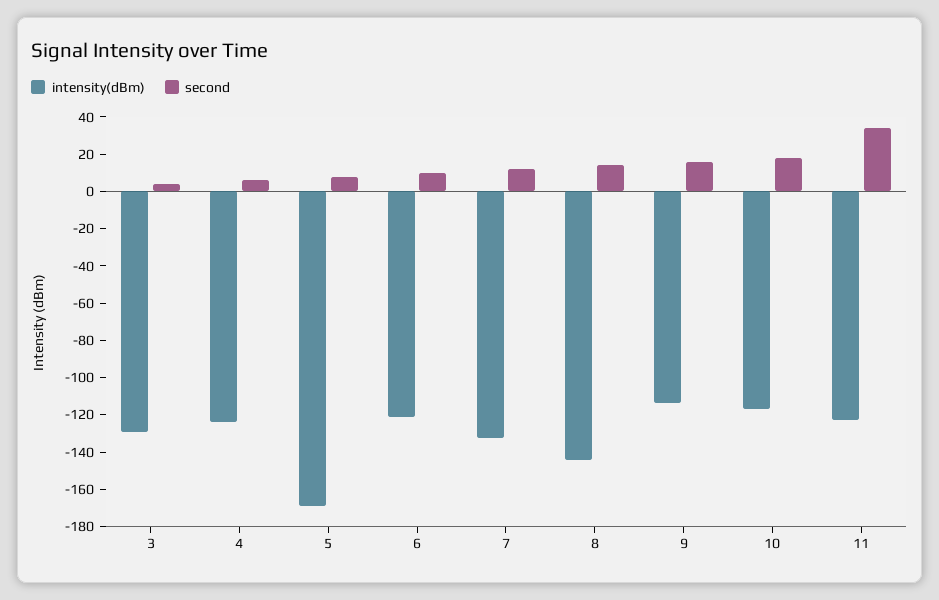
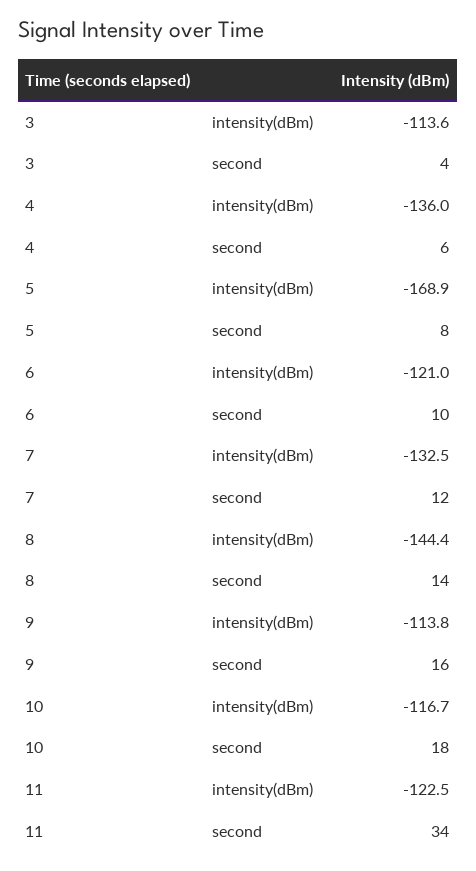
intensity(dBm), 3: -130 -> -113.6
intensity(dBm), 4: -125 -> -136

